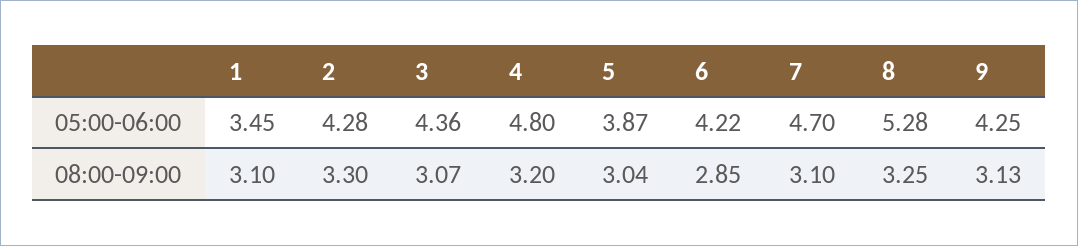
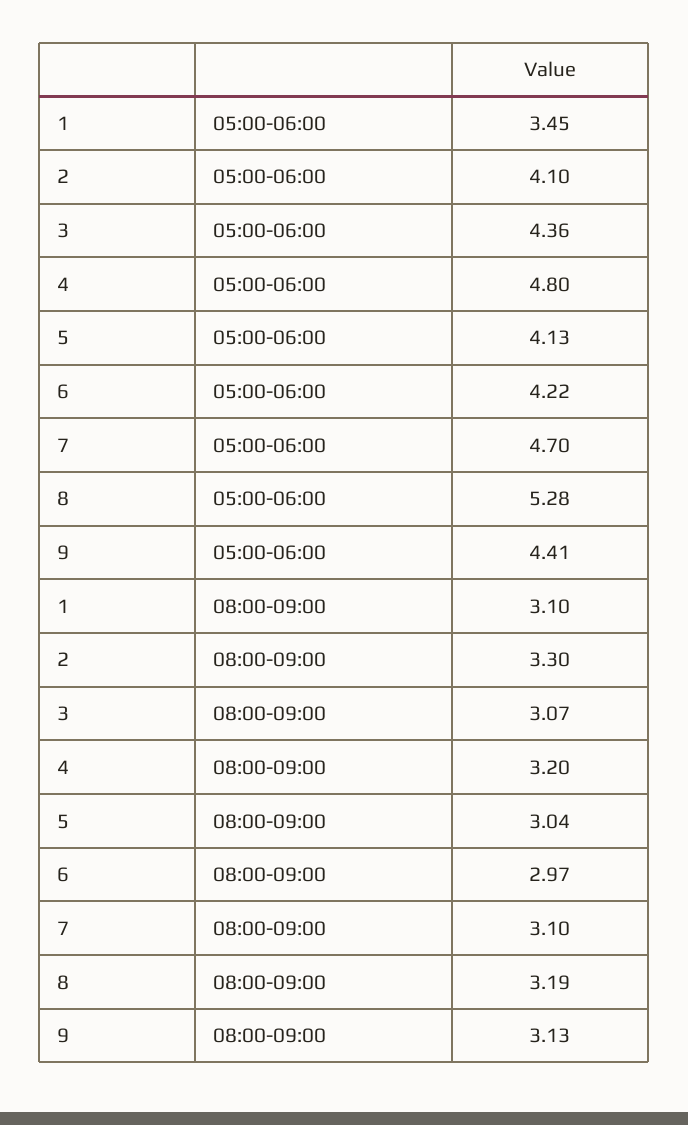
2, 05:00-06:00: 4.28 -> 4.1
5, 05:00-06:00: 3.87 -> 4.13
9, 05:00-06:00: 4.25 -> 4.41
6, 08:00-09:00: 2.85 -> 2.97
8, 08:00-09:00: 3.25 -> 3.19

